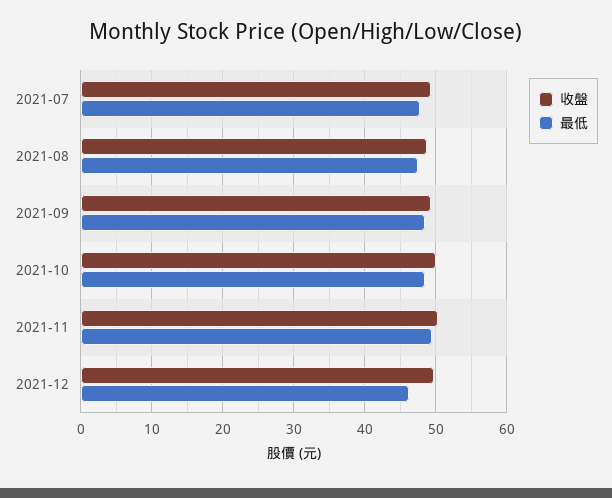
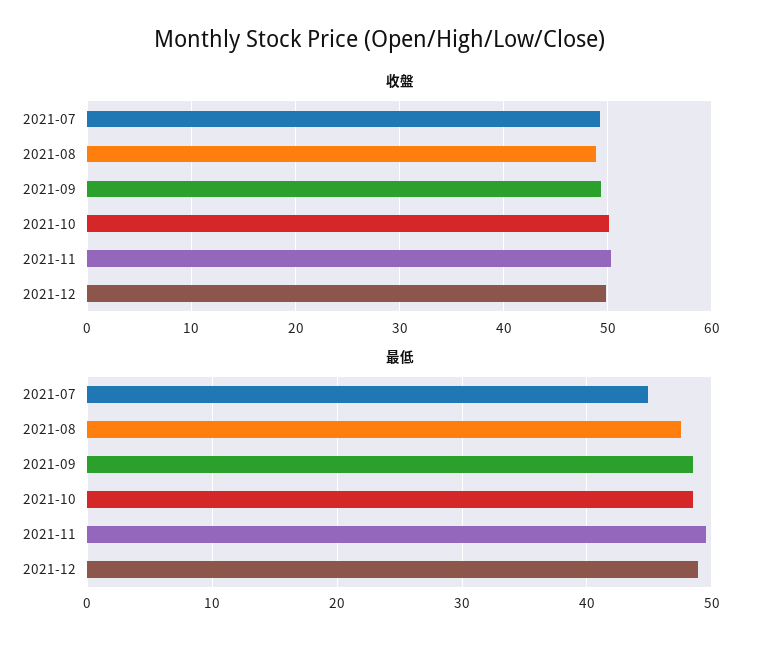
最低, 2021-07: 48 -> 45
最低, 2021-12: 46 -> 49

